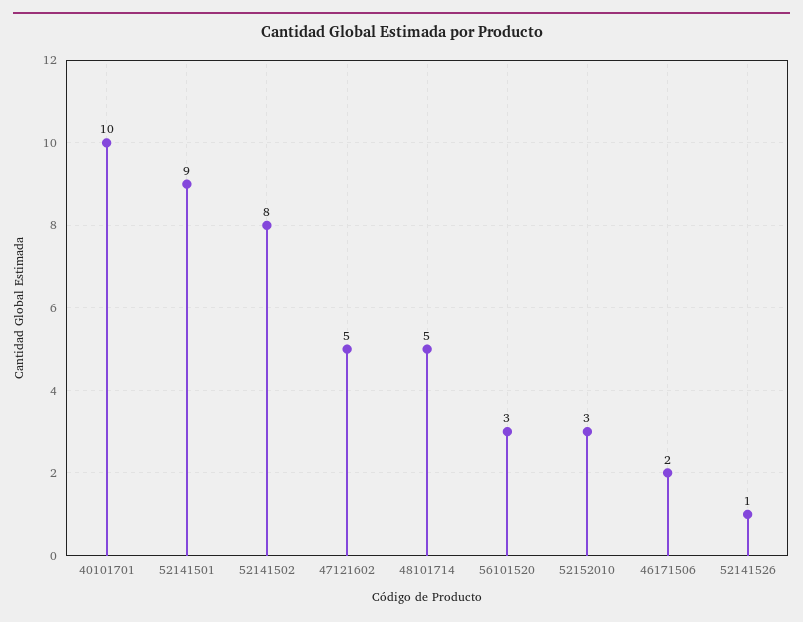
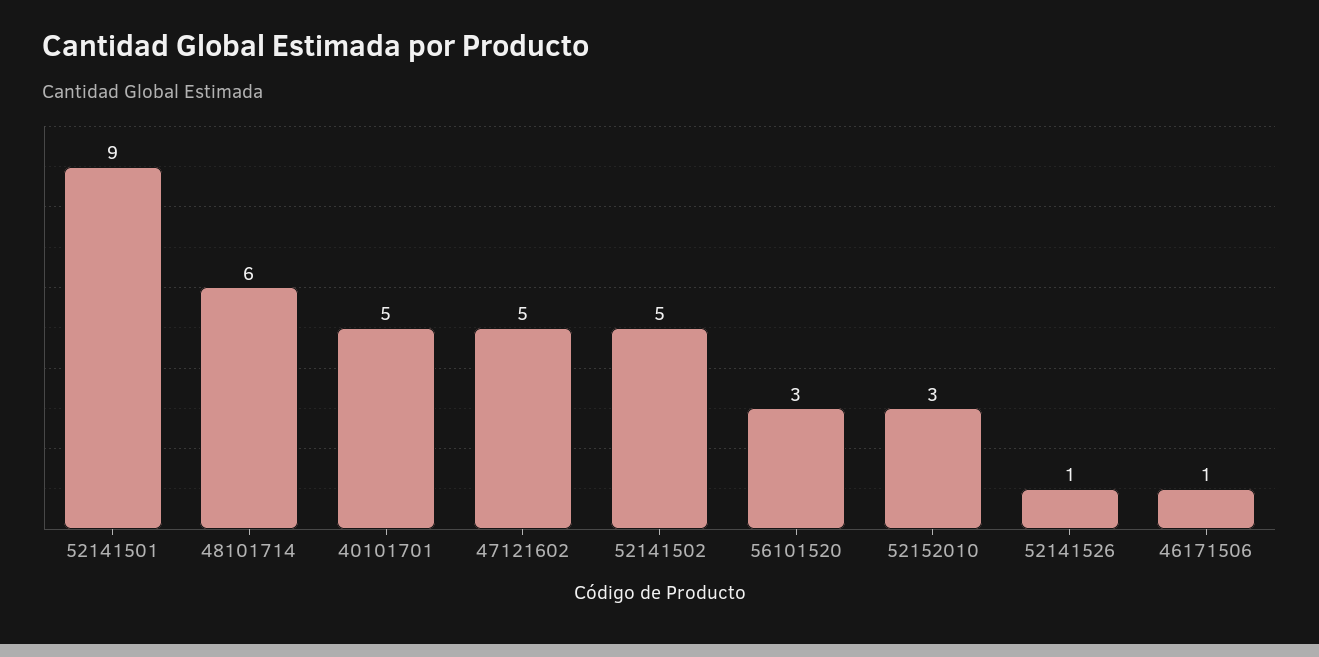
40101701: 10 -> 5
52141502: 8 -> 5
48101714: 5 -> 6
46171506: 2 -> 1

